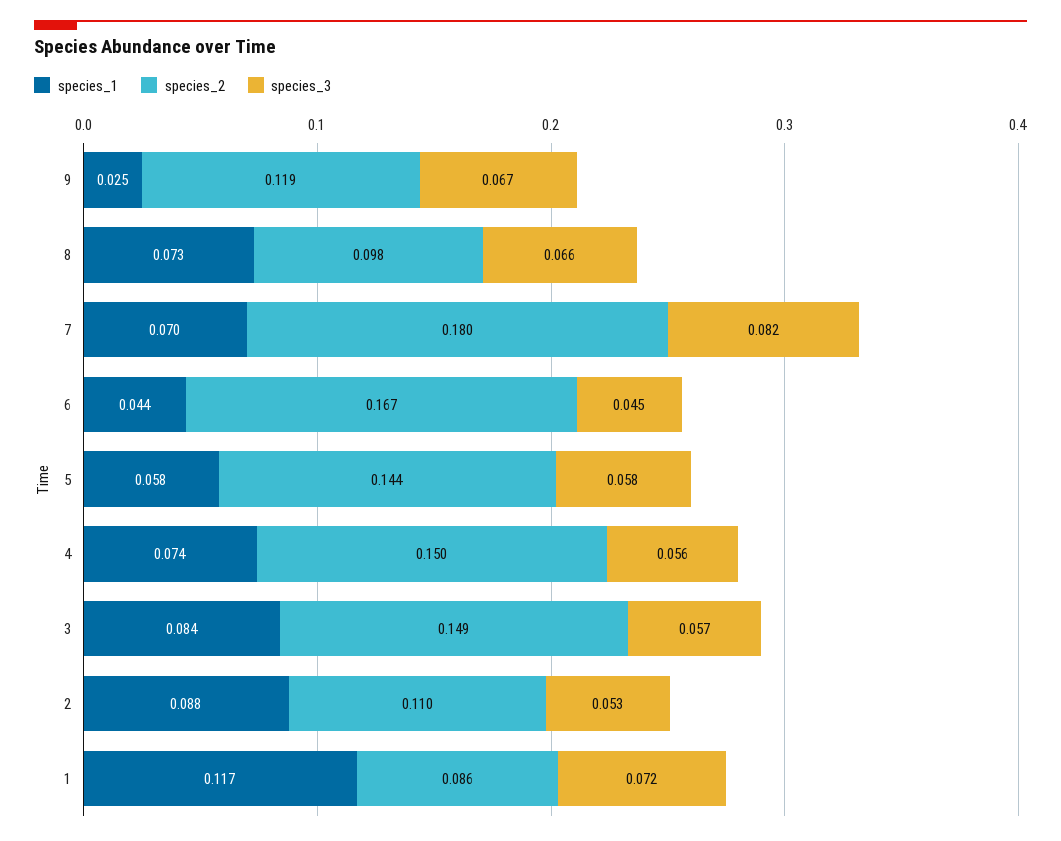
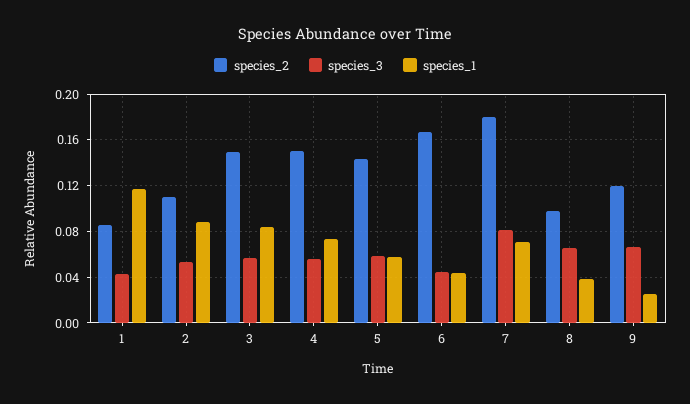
species_1, 8: 0.073 -> 0.04
species_3, 1: 0.072 -> 0.04

